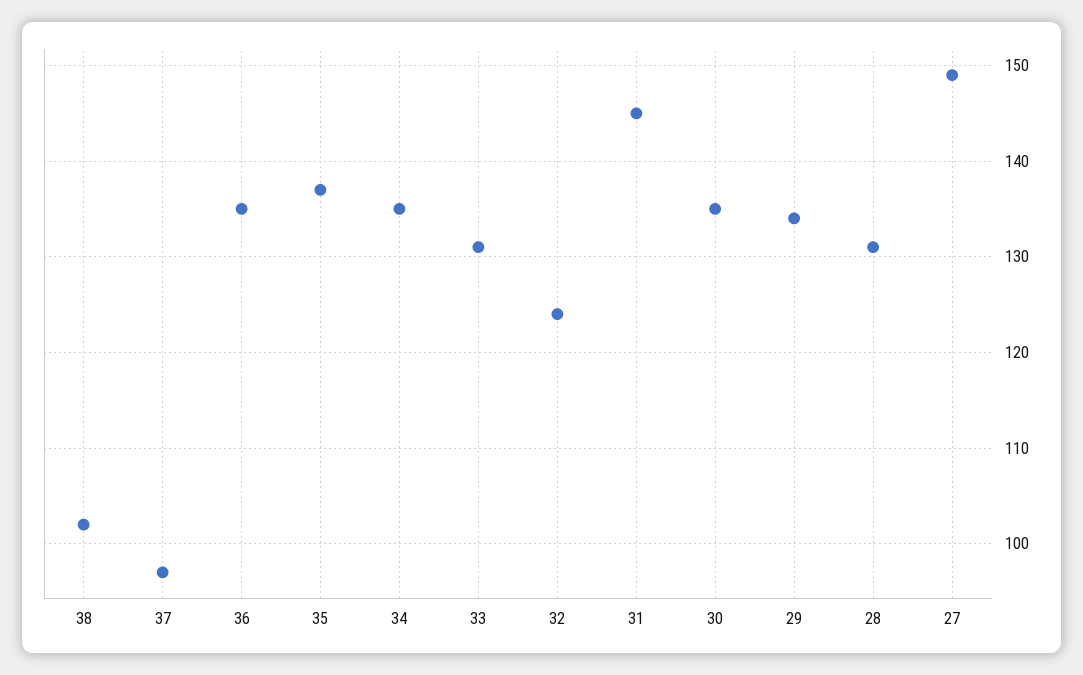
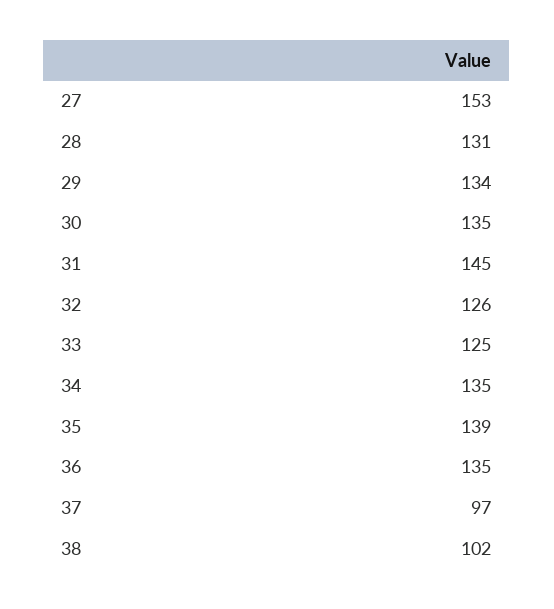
35: 137 -> 139
33: 131 -> 125
32: 124 -> 126
27: 149 -> 153

